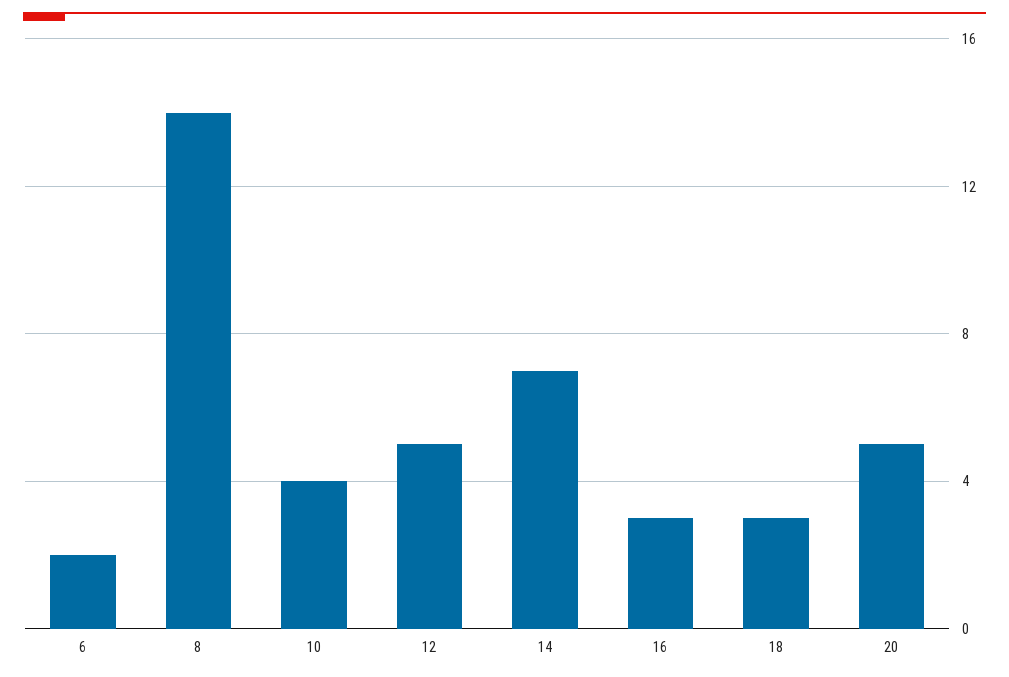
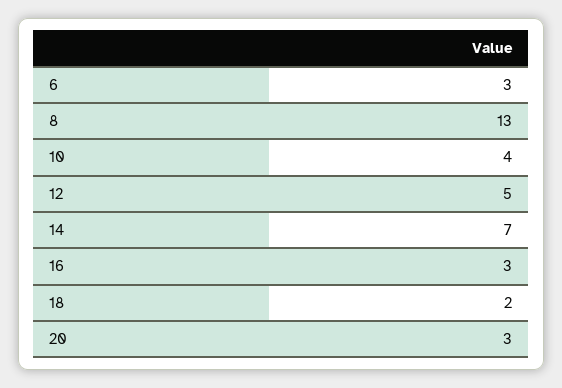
6: 2 -> 3
8: 14 -> 13
18: 3 -> 2
20: 5 -> 3

